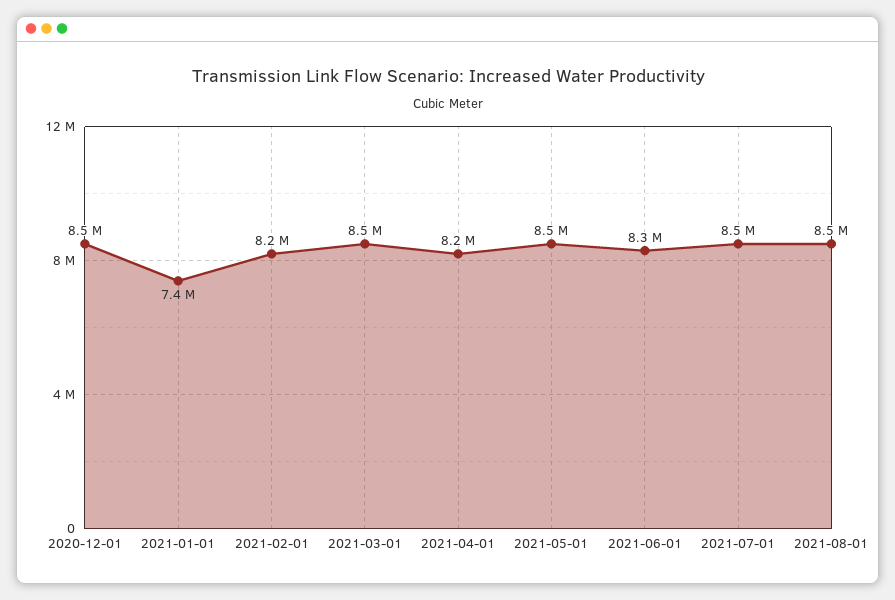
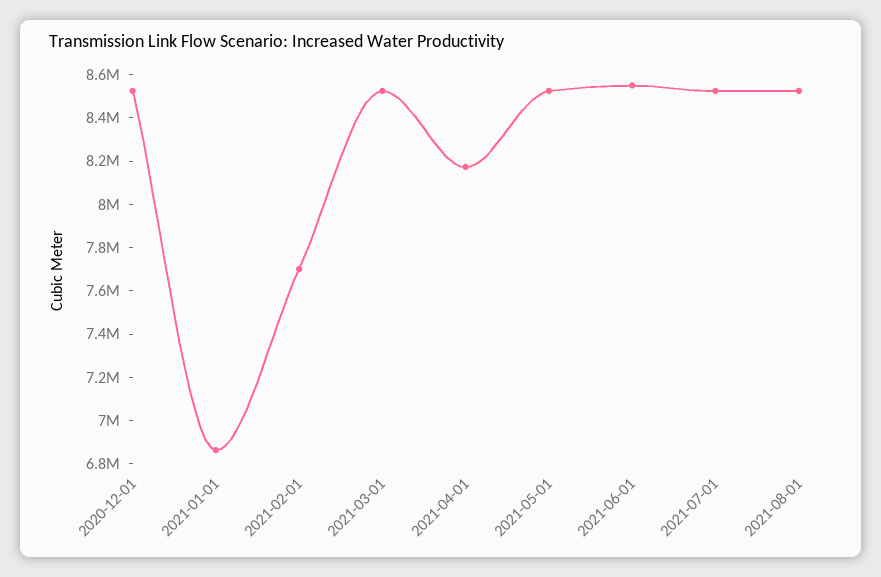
2021-01-01: 7400000 -> 6850000
2021-02-01: 8200000 -> 7700000
2021-06-01: 8300000 -> 8550000

